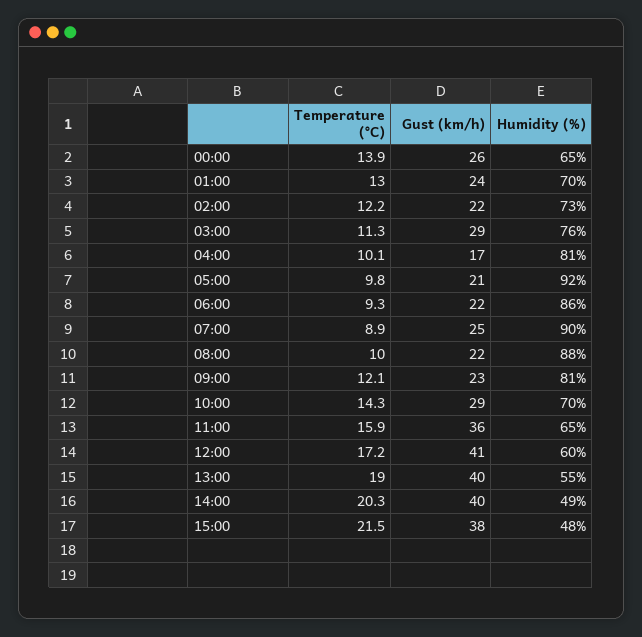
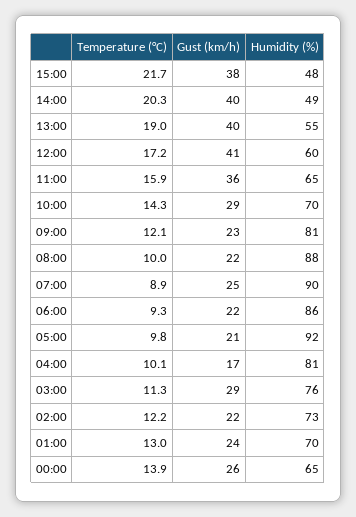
Temperature (°C), 15:00: 21.5 -> 21.7

